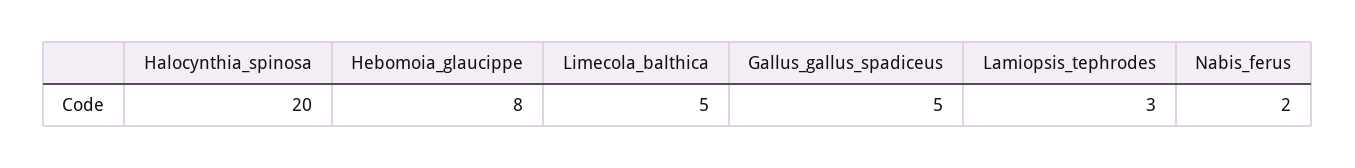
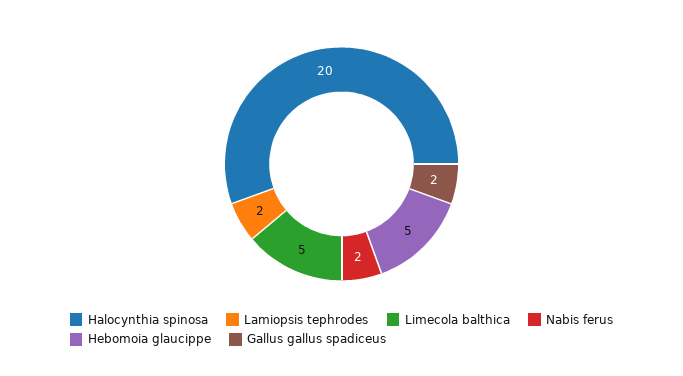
Hebomoia_glaucippe: 8 -> 5
Gallus_gallus_spadiceus: 5 -> 2
Lamiopsis_tephrodes: 3 -> 2

